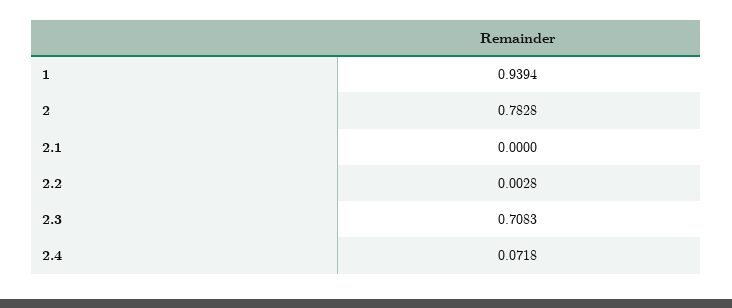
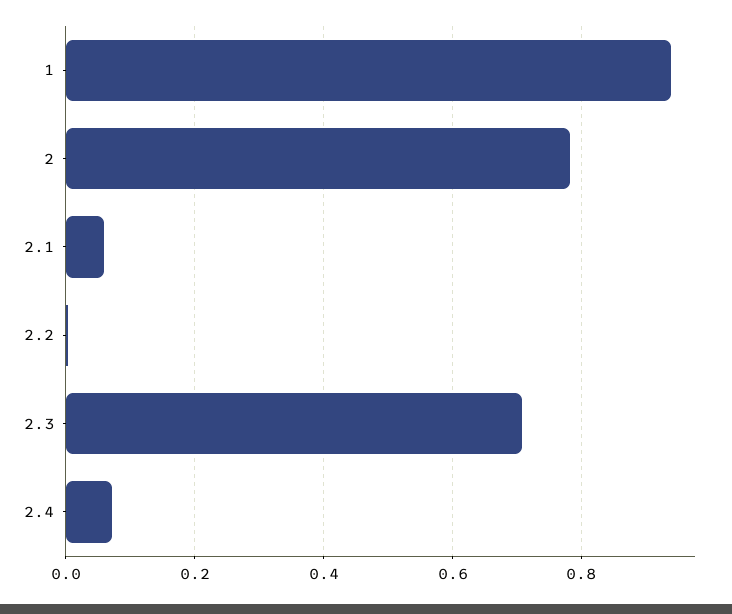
2.1: 0 -> 0.06

